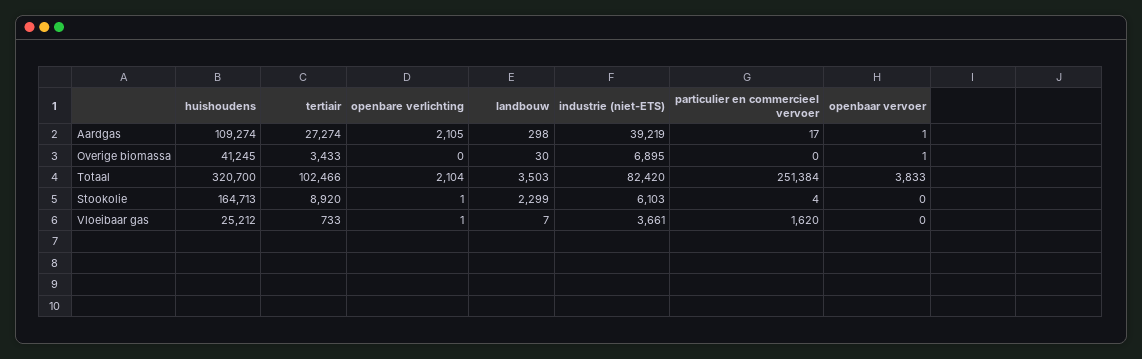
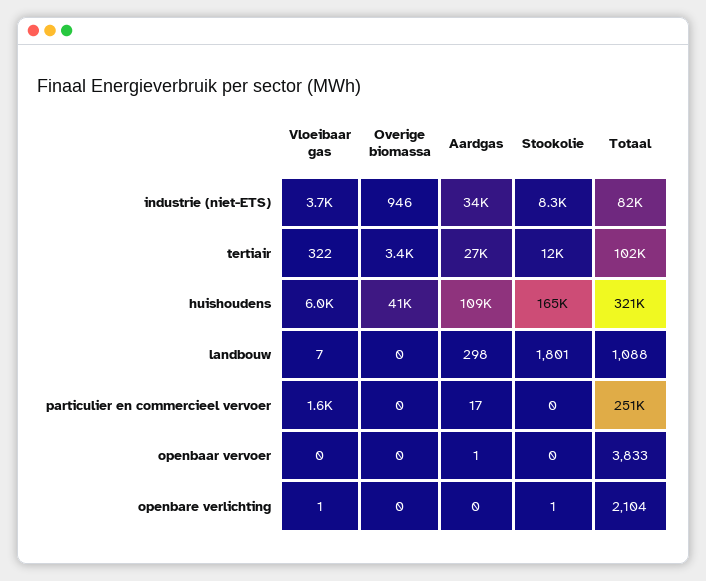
openbare verlichting, Aardgas: 2105 -> 0
industrie (niet-ETS), Aardgas: 39219 -> 34000
landbouw, Overige biomassa: 30 -> 0
industrie (niet-ETS), Overige biomassa: 6895 -> 946
openbaar vervoer, Overige biomassa: 1 -> 0
landbouw, Totaal: 3503 -> 1088
tertiair, Stookolie: 8920 -> 12000
landbouw, Stookolie: 2299 -> 1801
industrie (niet-ETS), Stookolie: 6103 -> 8300
particulier en commercieel vervoer, Stookolie: 4 -> 0
huishoudens, Vloeibaar gas: 25212 -> 6000
tertiair, Vloeibaar gas: 733 -> 322

